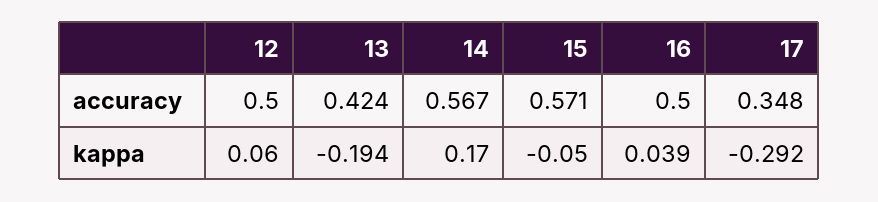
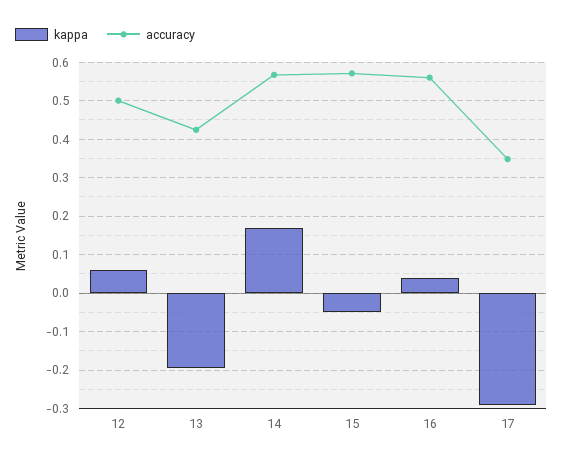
accuracy, 16: 0.5 -> 0.56

